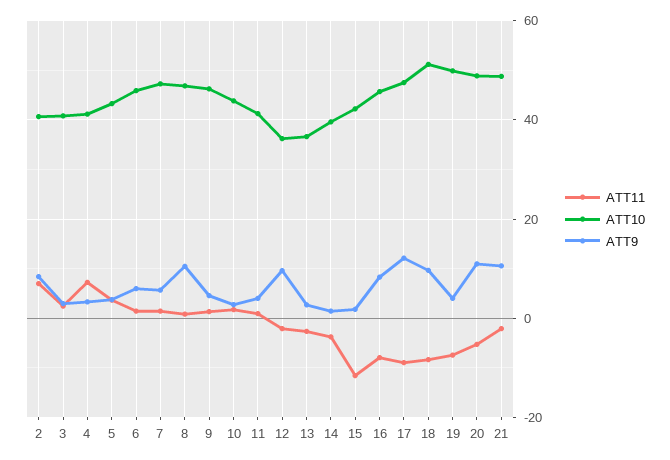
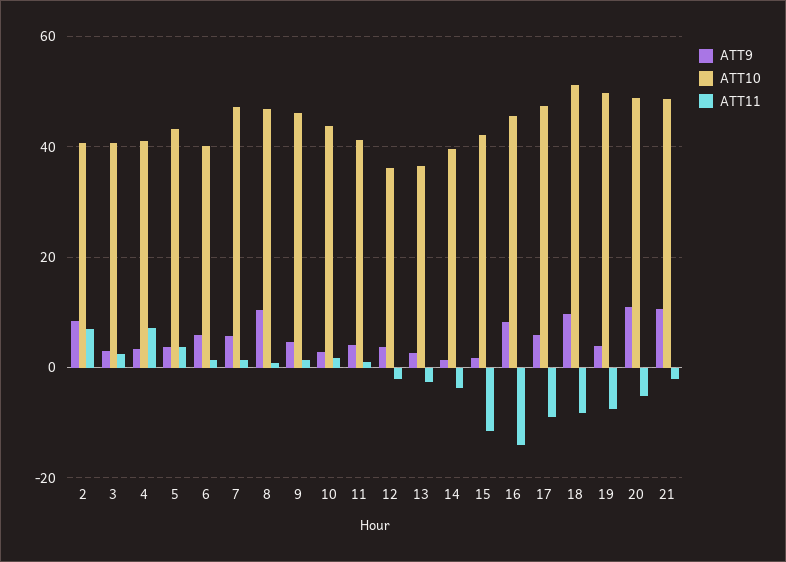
ATT10, 6: 46 -> 40
ATT9, 12: 10 -> 4
ATT11, 16: -8 -> -14
ATT9, 17: 12 -> 6

